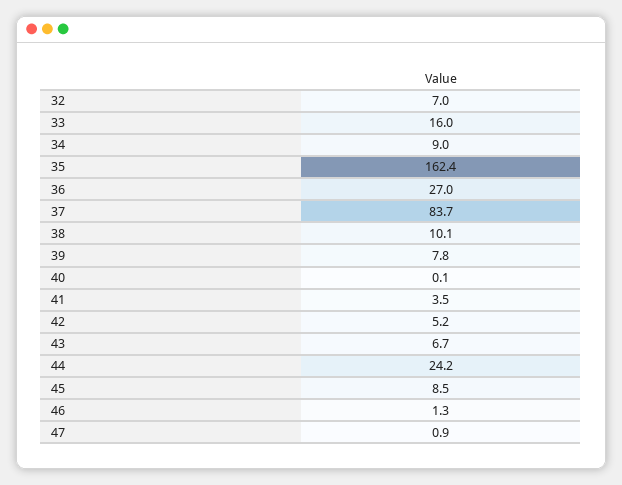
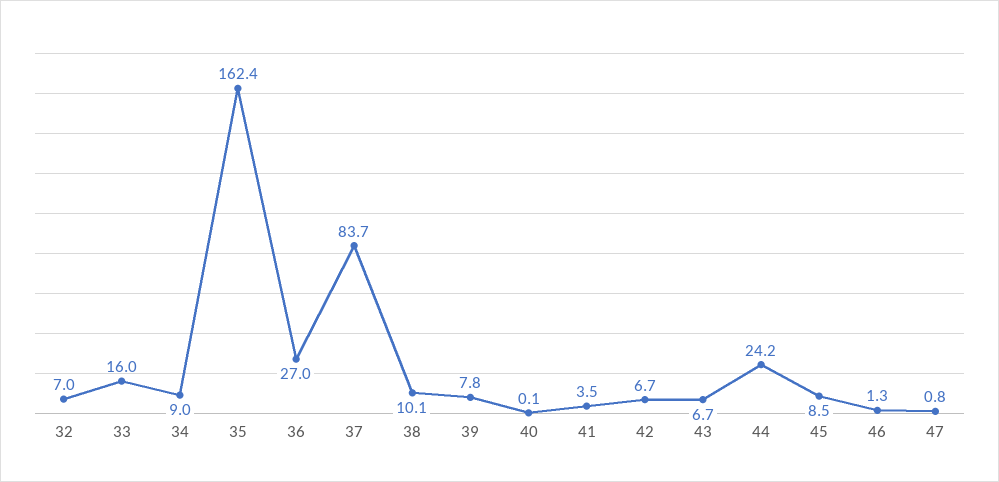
42: 5.2 -> 6.7
47: 0.9 -> 0.8

